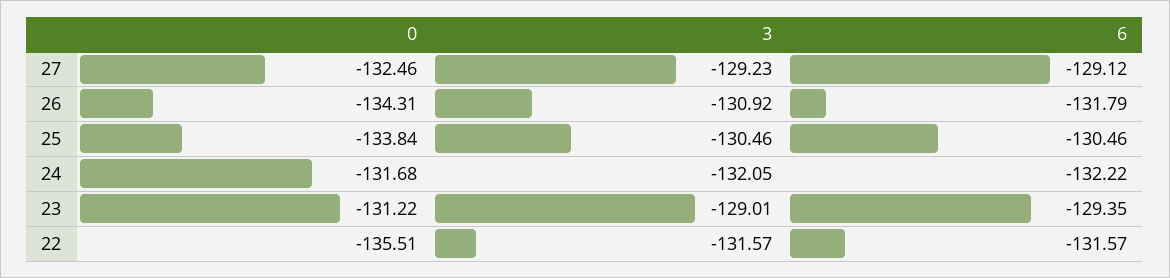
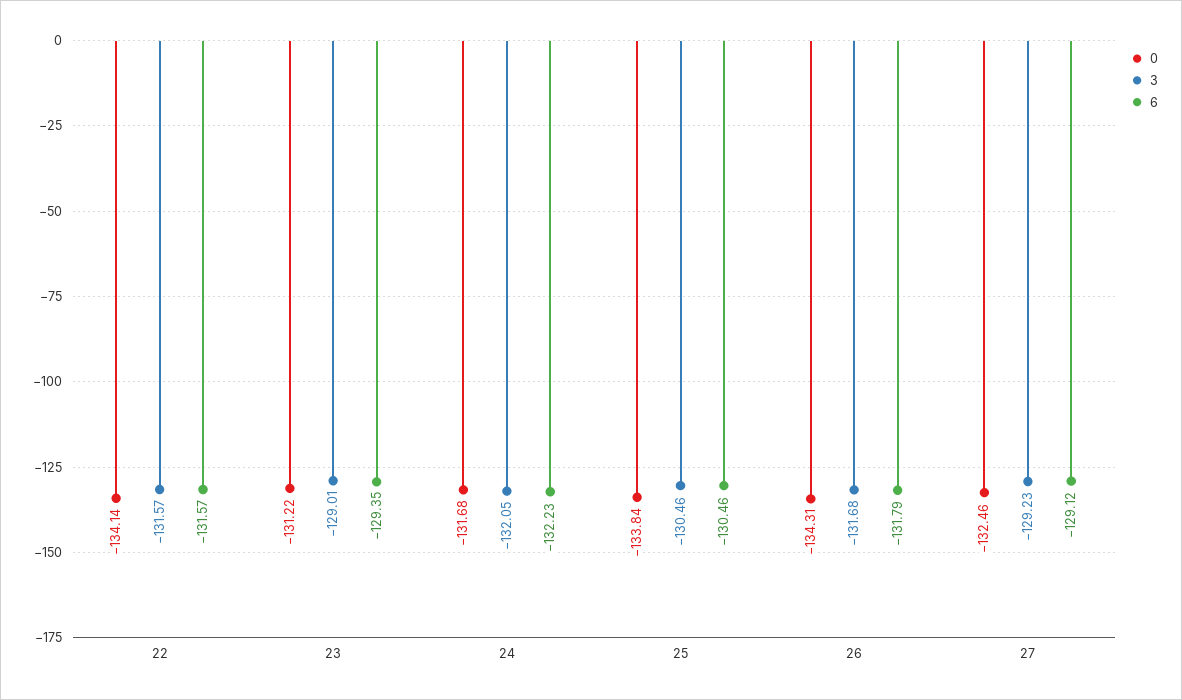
3, 26: -130.92 -> -131.68
6, 24: -132.22 -> -132.23
0, 22: -135.51 -> -134.14

